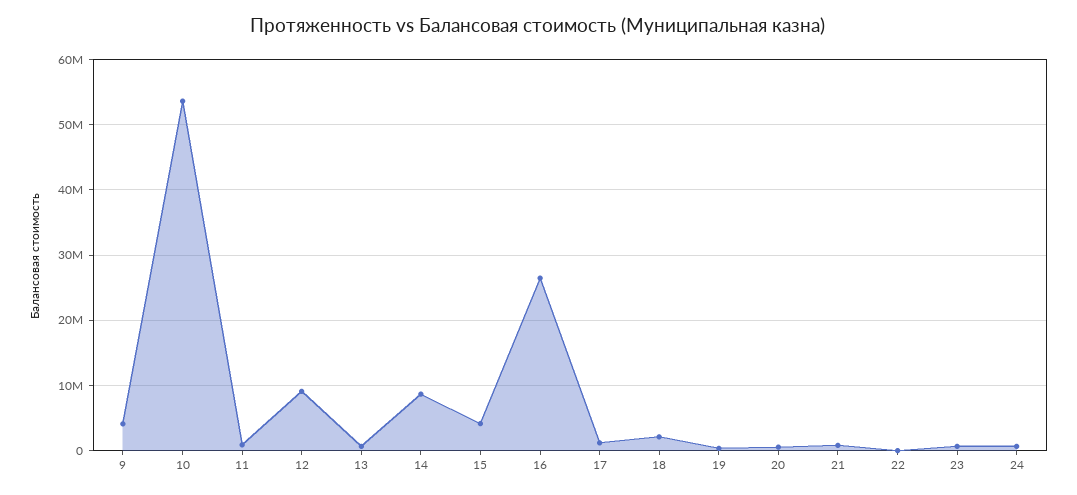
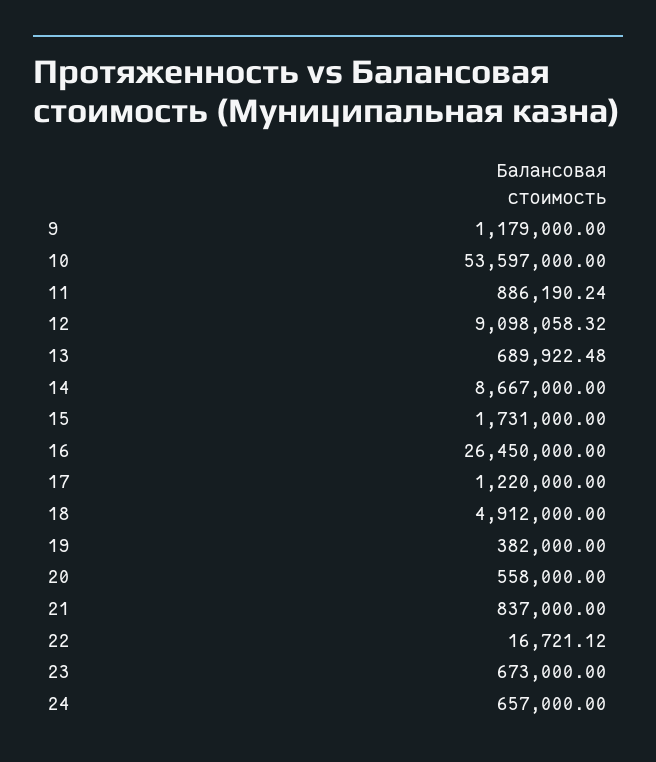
9: 4000000 -> 1179000
15: 4000000 -> 1731000
18: 2000000 -> 4912000

